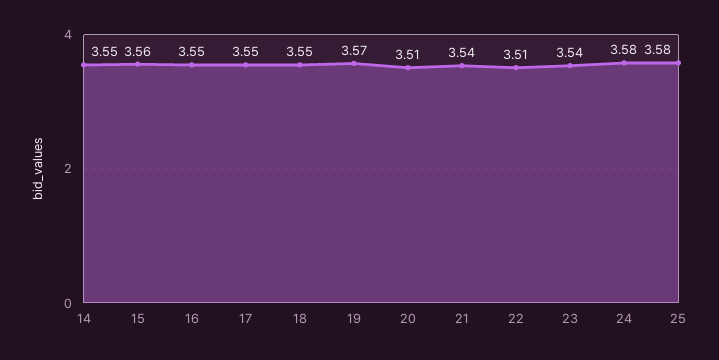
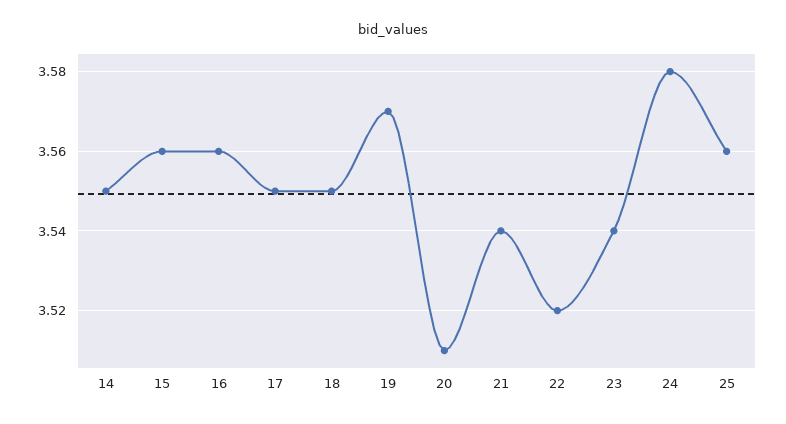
16: 3.55 -> 3.56
22: 3.51 -> 3.52
25: 3.58 -> 3.56

